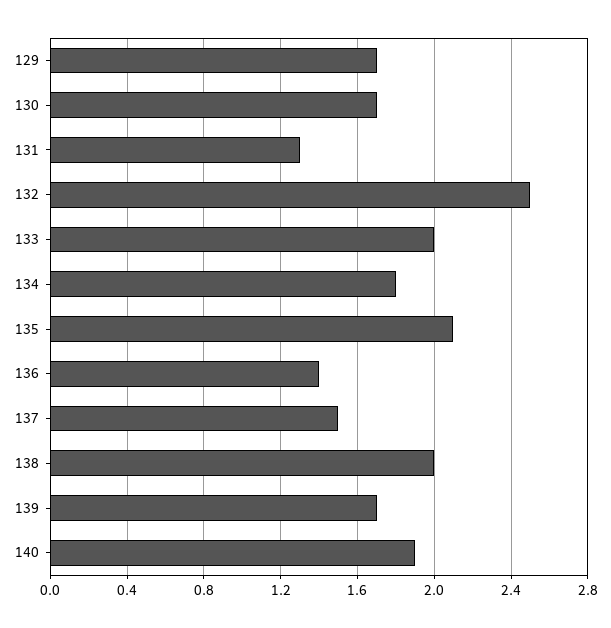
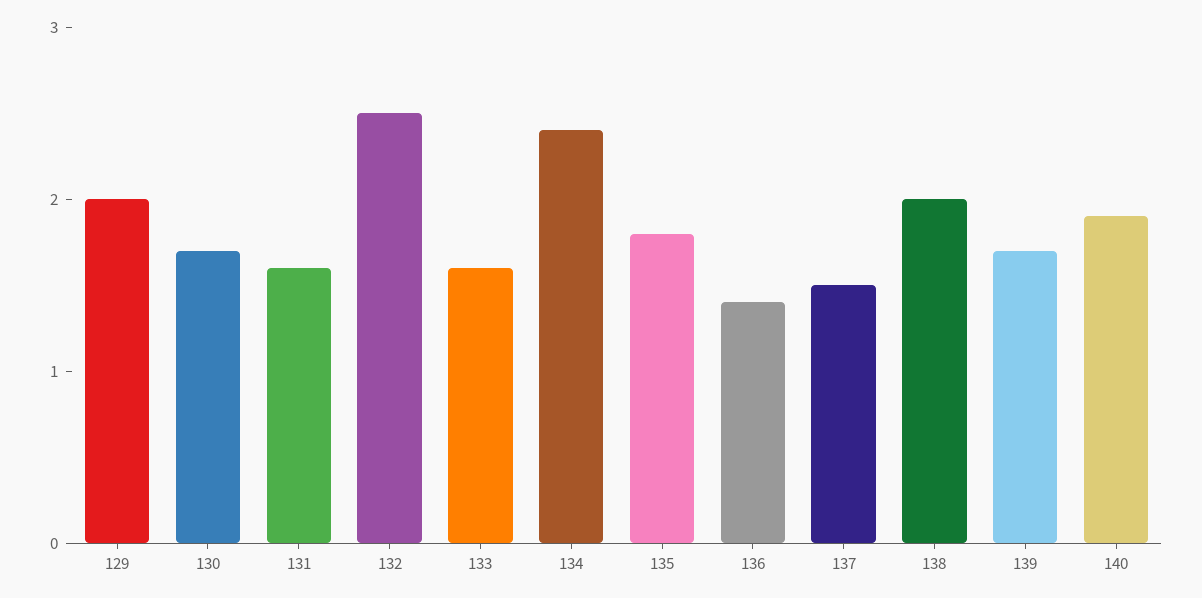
129: 1.7 -> 2
131: 1.3 -> 1.6
133: 2 -> 1.6
134: 1.8 -> 2.4
135: 2.1 -> 1.8

